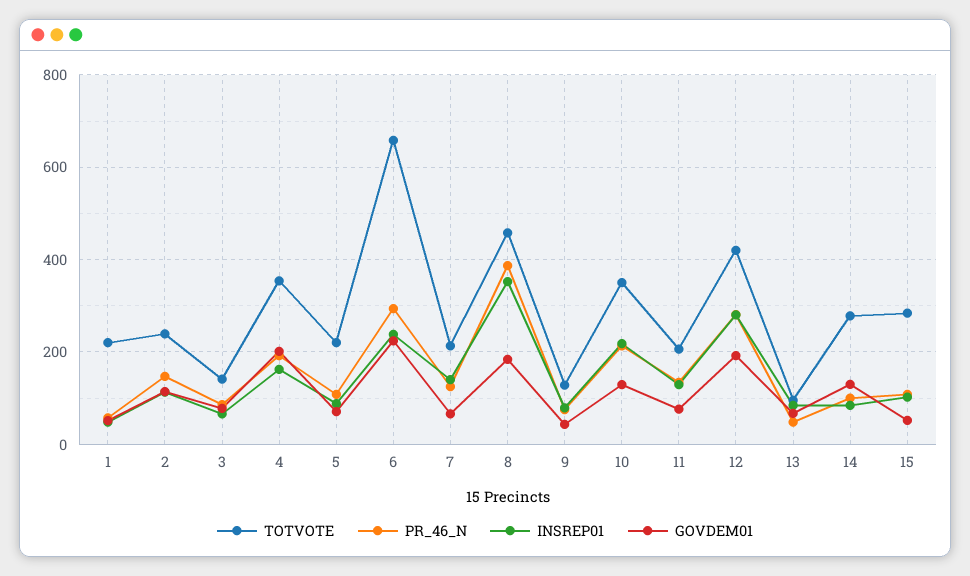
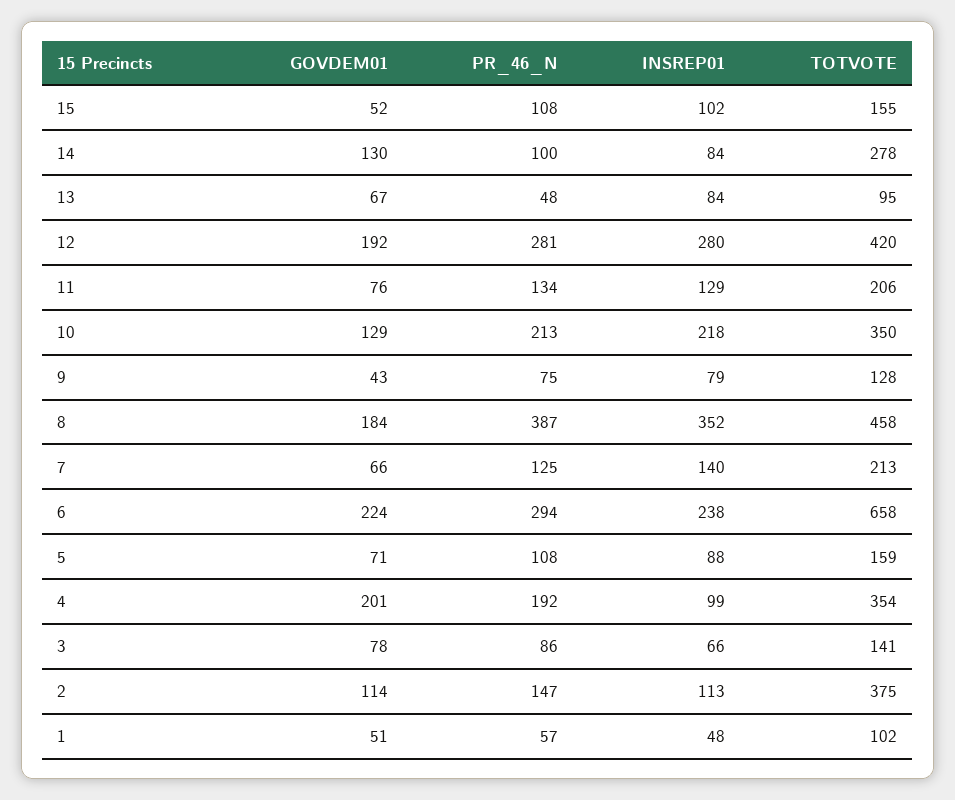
TOTVOTE, 1: 220 -> 102
TOTVOTE, 2: 240 -> 375
INSREP01, 4: 160 -> 99
TOTVOTE, 5: 220 -> 159
TOTVOTE, 15: 280 -> 155

